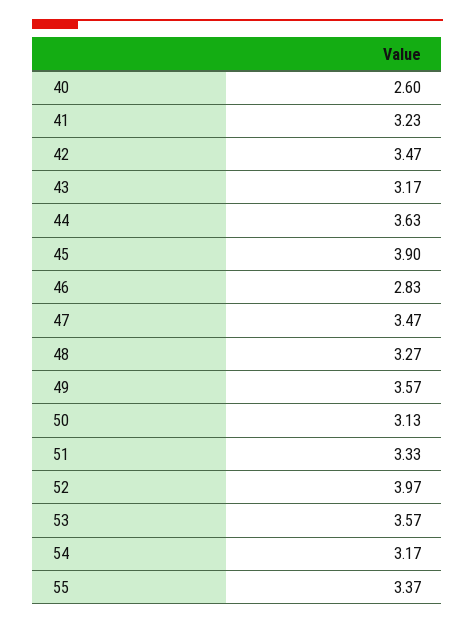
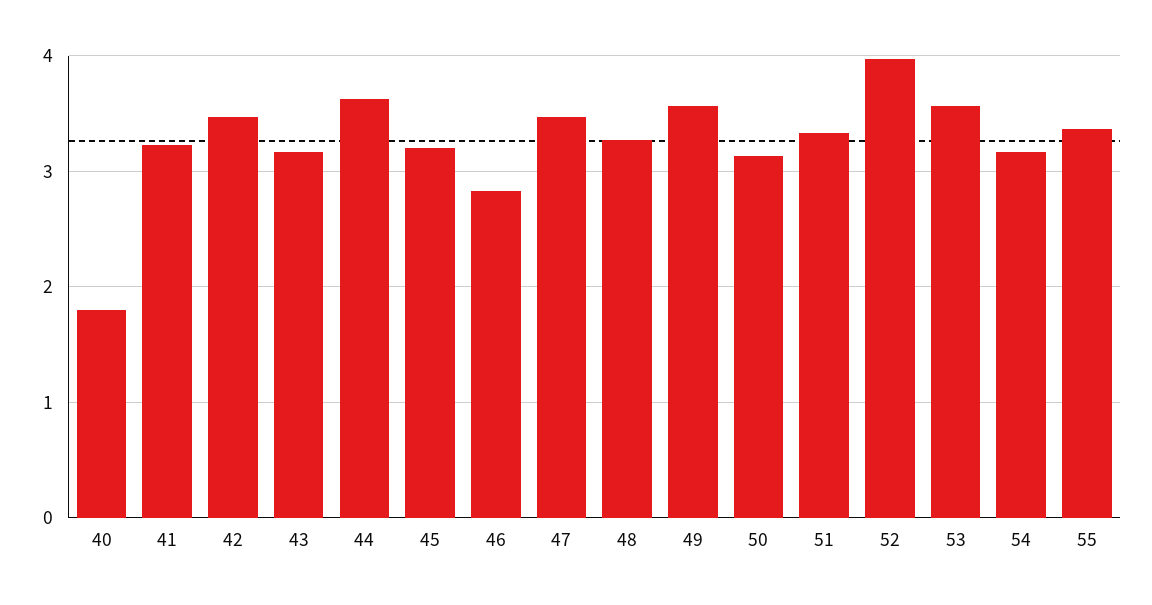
40: 2.6 -> 1.8
45: 3.9 -> 3.2

